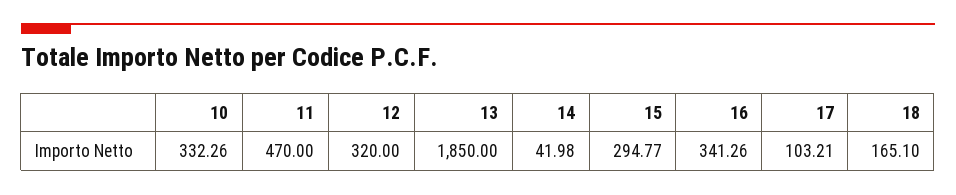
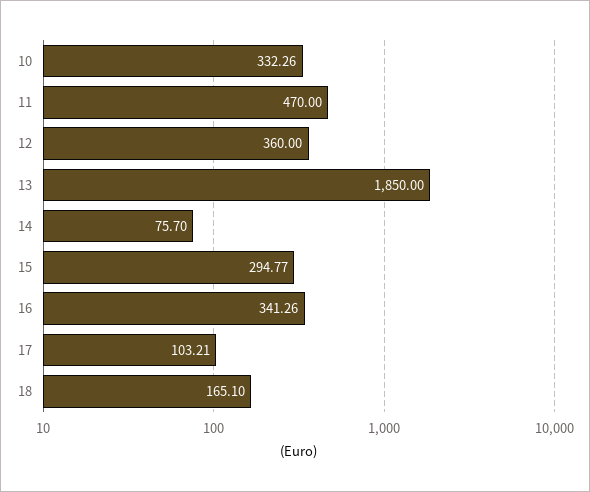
12: 320 -> 360
14: 41.98 -> 75.7

